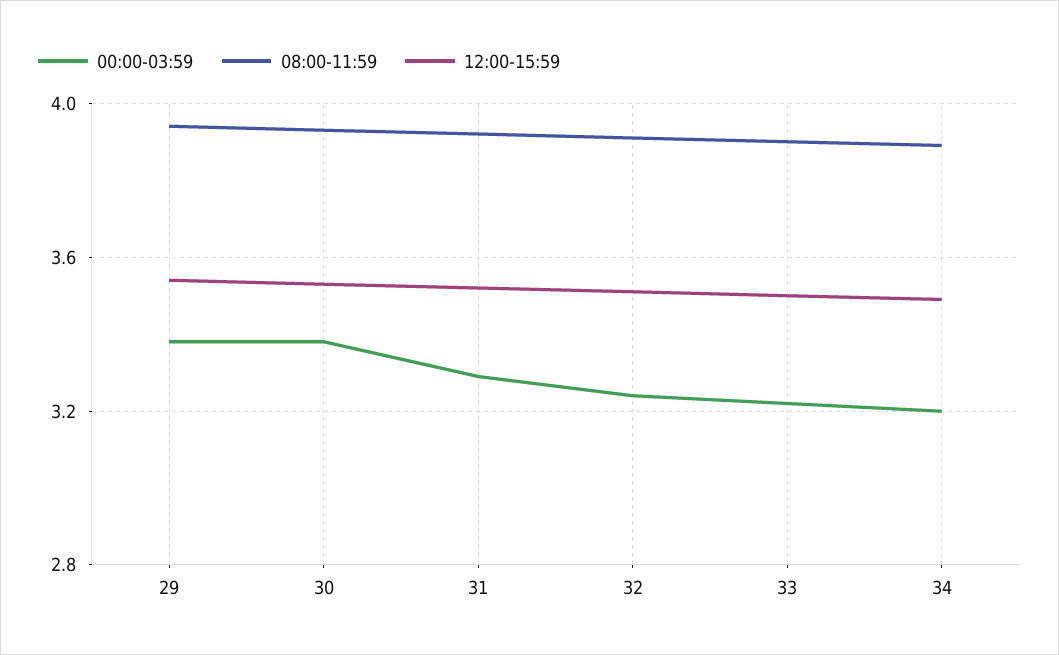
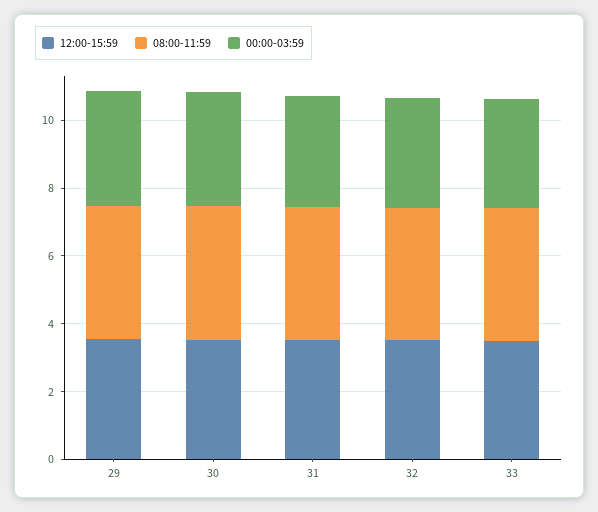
00:00-03:59, 34: 3.2 -> none
08:00-11:59, 34: 3.9 -> none
12:00-15:59, 34: 3.5 -> none

